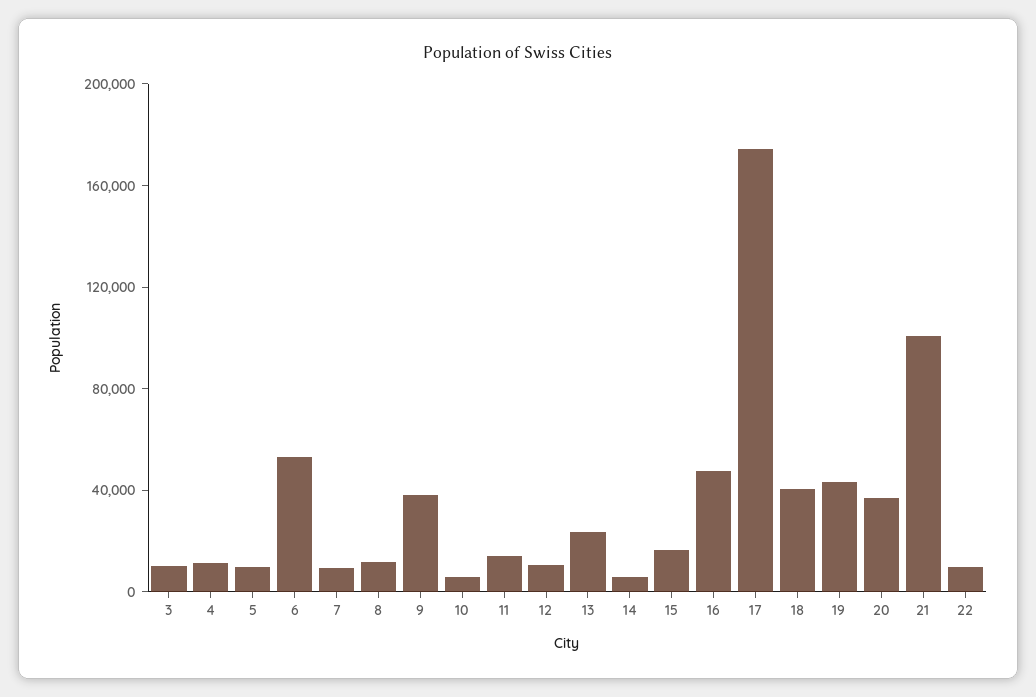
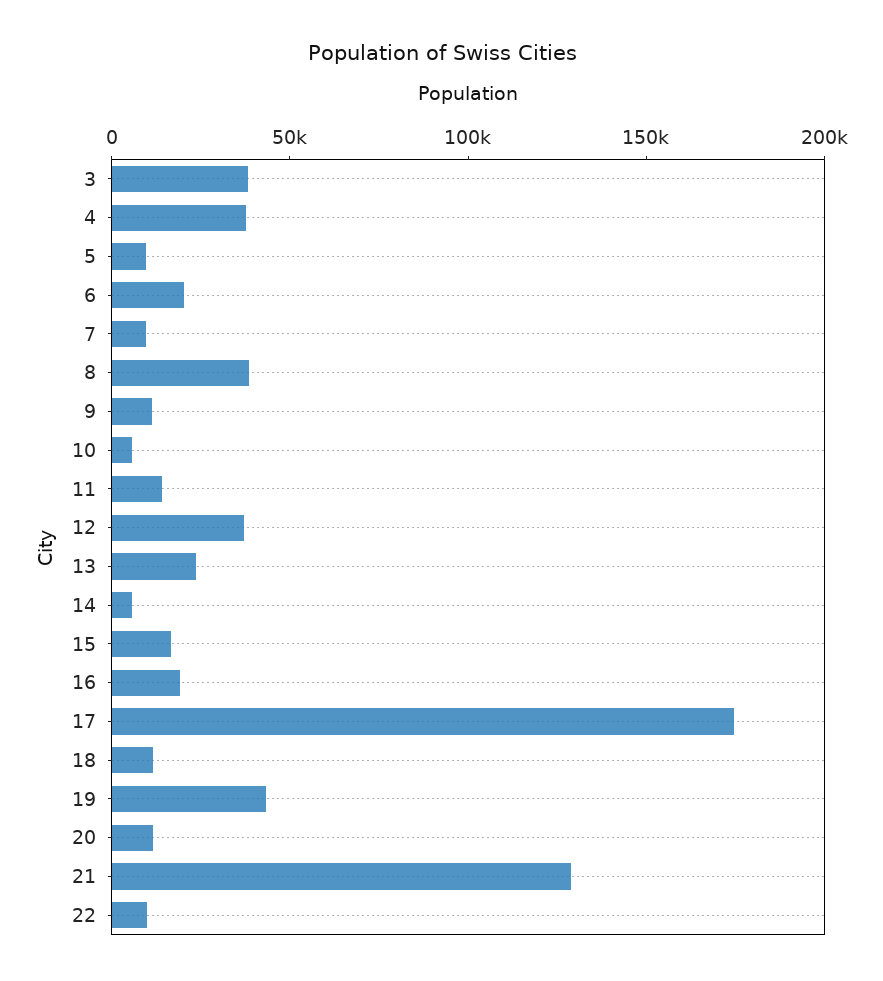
3: 10000 -> 40000
4: 10000 -> 40000
6: 50000 -> 20000
8: 10000 -> 40000
9: 40000 -> 10000
12: 10000 -> 40000
16: 50000 -> 20000
18: 40000 -> 10000
20: 40000 -> 10000
21: 100000 -> 130000

